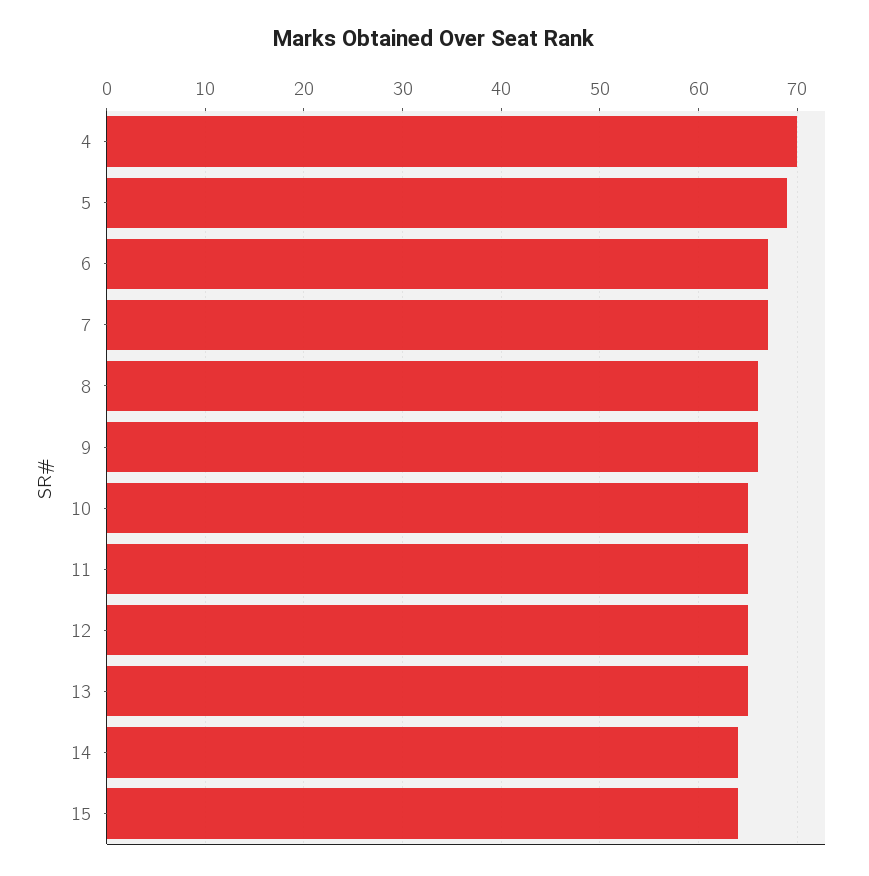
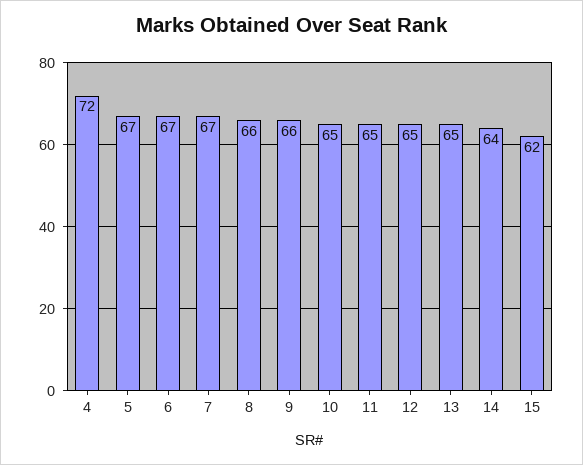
4: 70 -> 72
5: 69 -> 67
15: 64 -> 62

